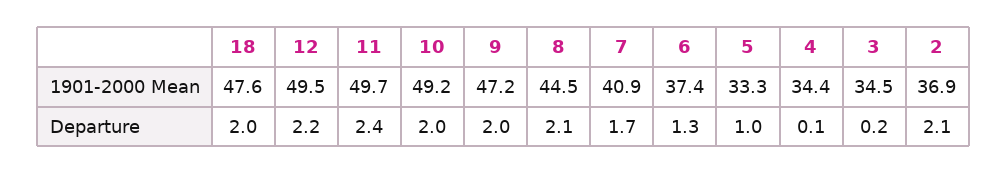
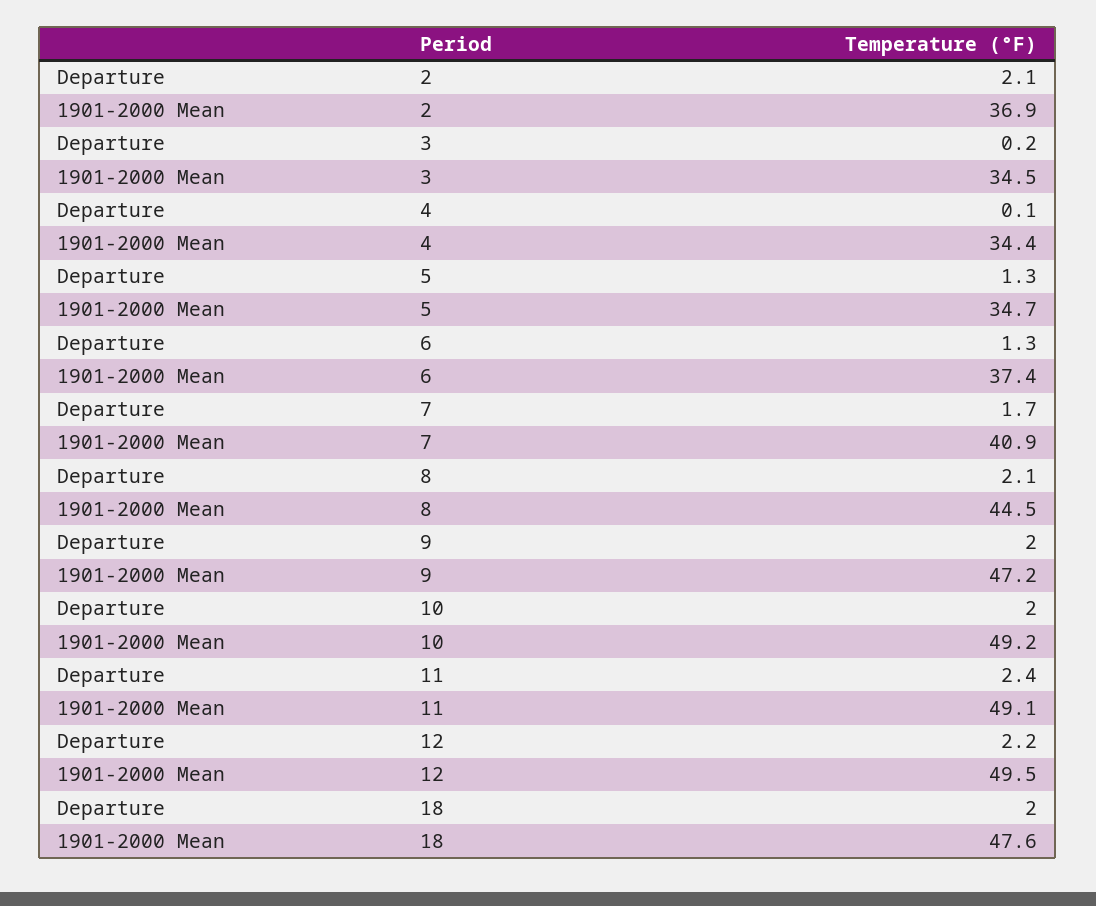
11, 1901-2000 Mean: 49.7 -> 49.1
5, 1901-2000 Mean: 33.3 -> 34.7
5, Departure: 1 -> 1.3

